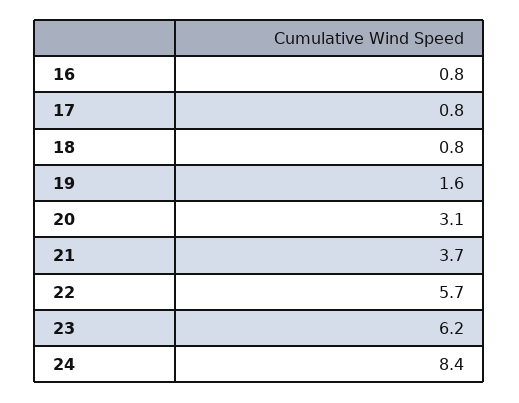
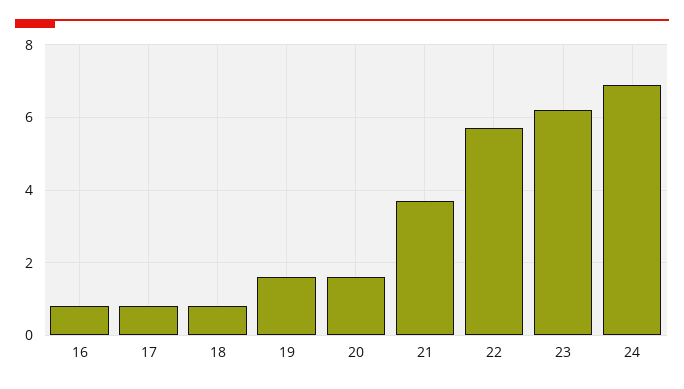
20: 3.1 -> 1.5
24: 8.4 -> 7

